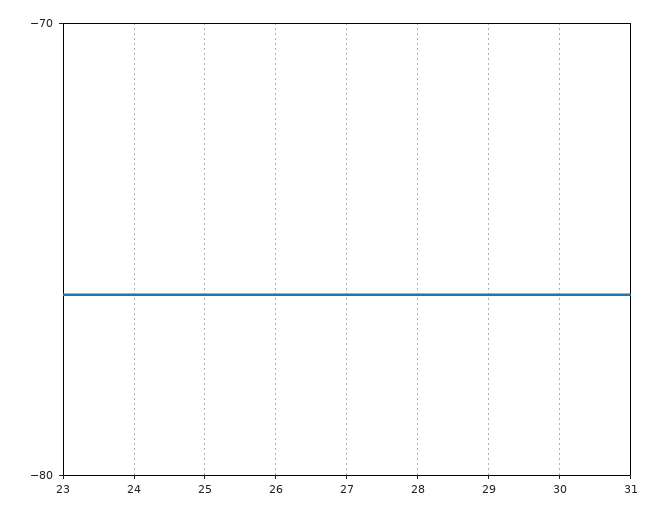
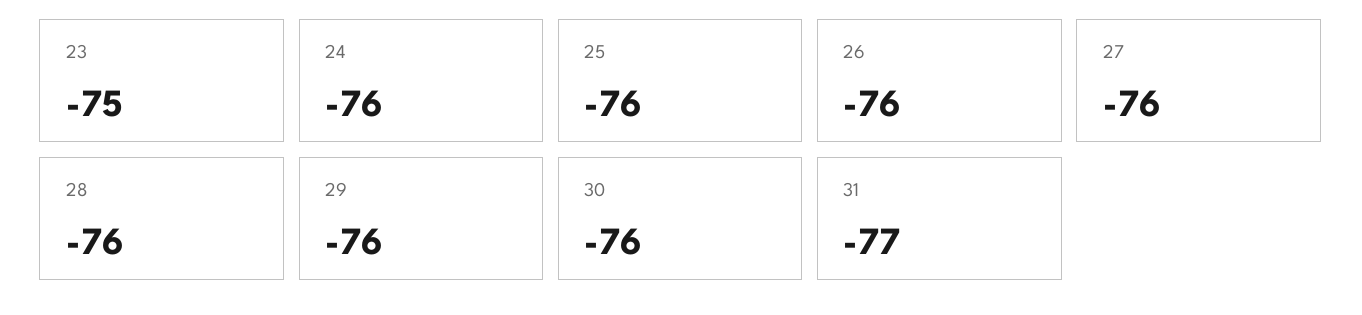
23: -76 -> -75
31: -76 -> -77

